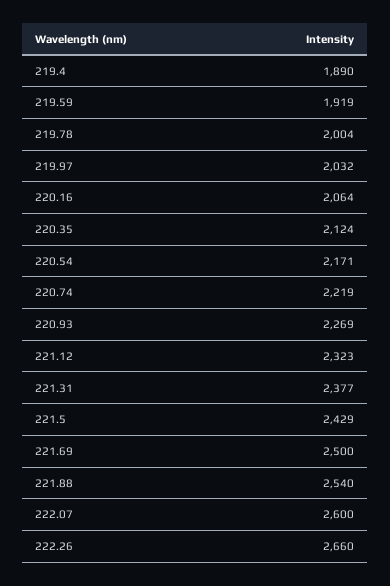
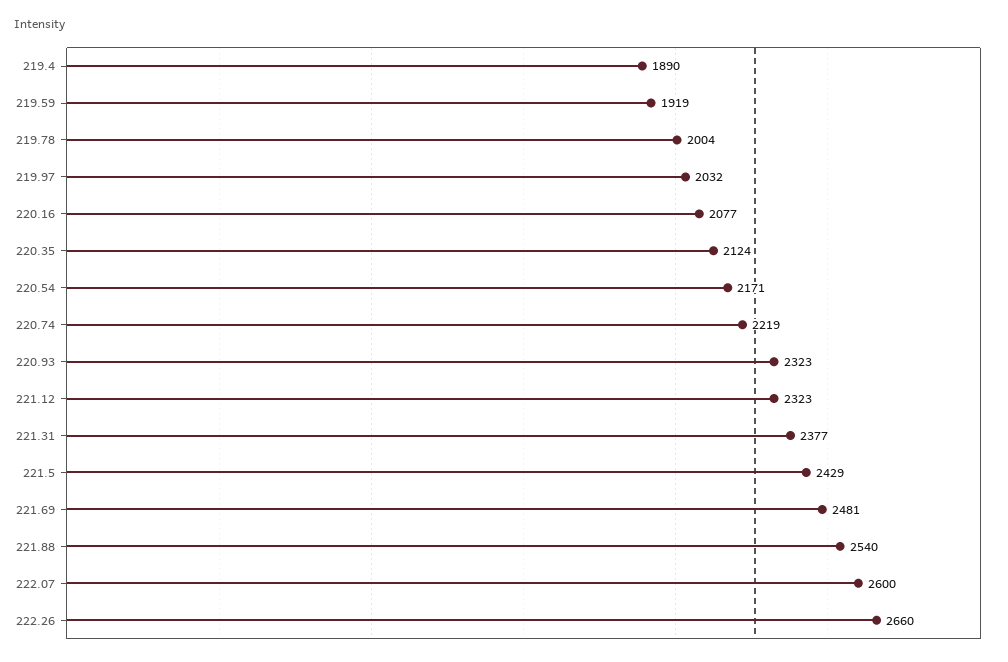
220.16: 2064 -> 2077
220.93: 2269 -> 2323
221.69: 2500 -> 2481

